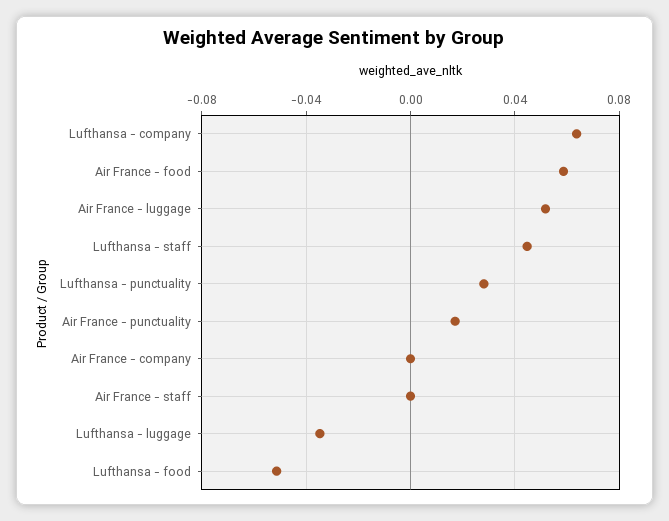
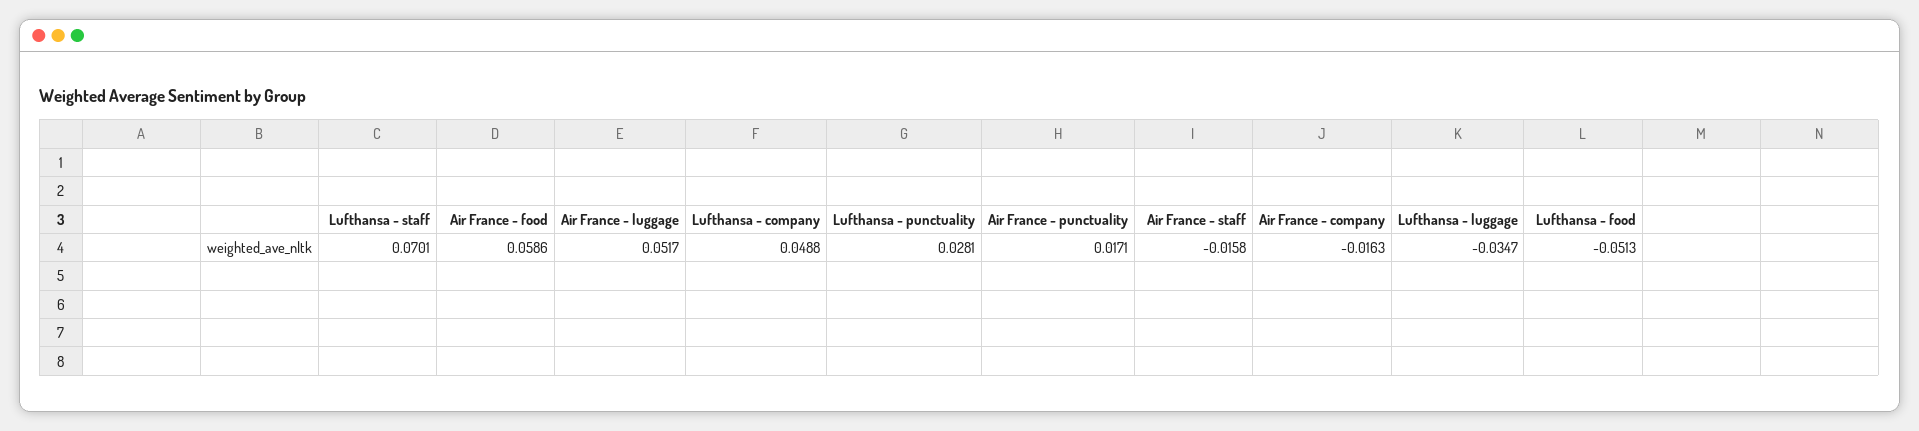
Lufthansa - company: 0.065 -> 0.0488
Lufthansa - staff: 0.045 -> 0.0701
Air France - company: 0 -> -0.0163
Air France - staff: 0 -> -0.0158

